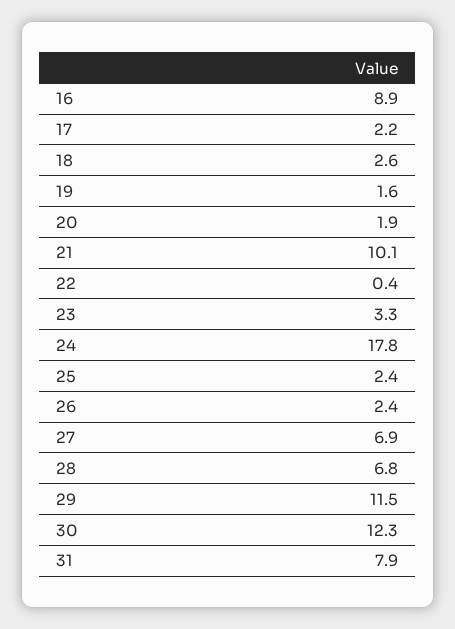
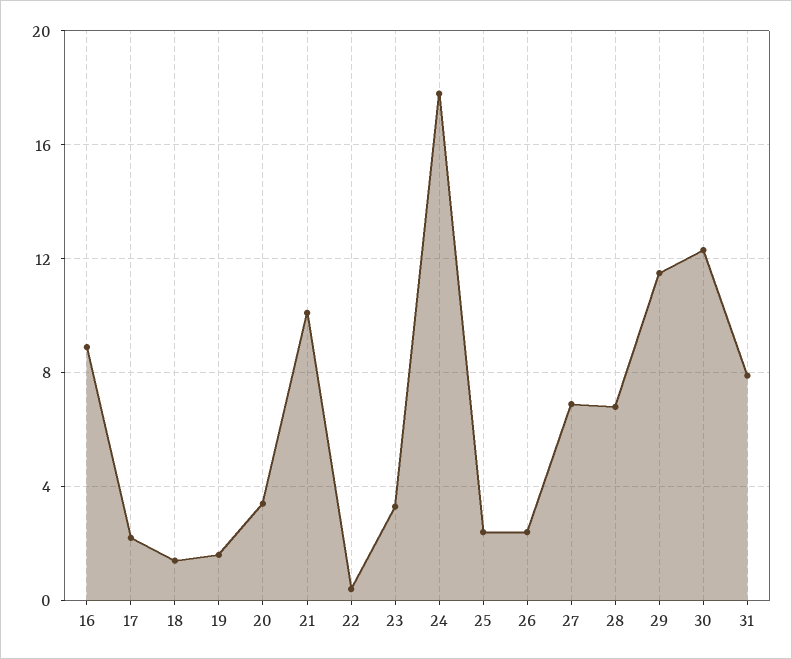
18: 2.6 -> 1.5
20: 1.9 -> 3.5

